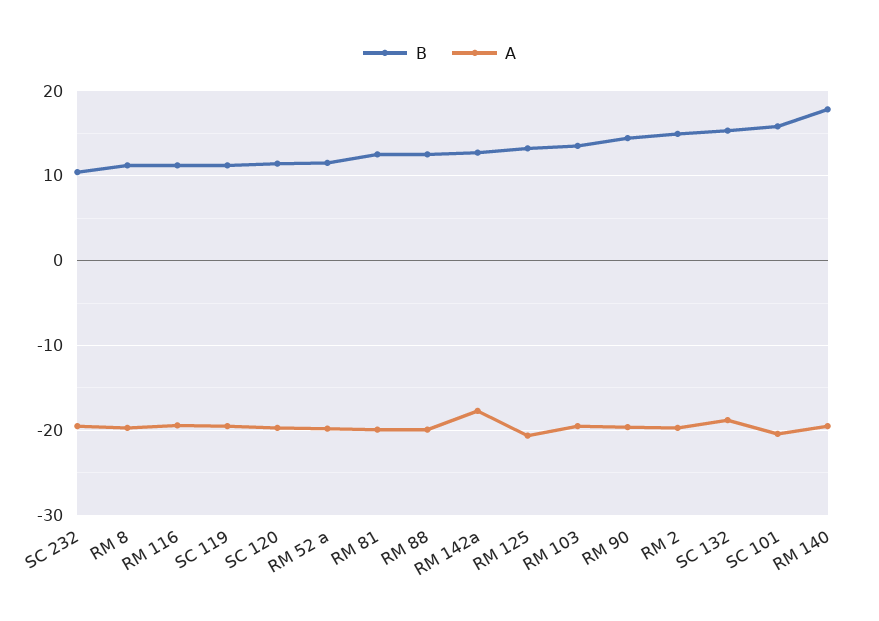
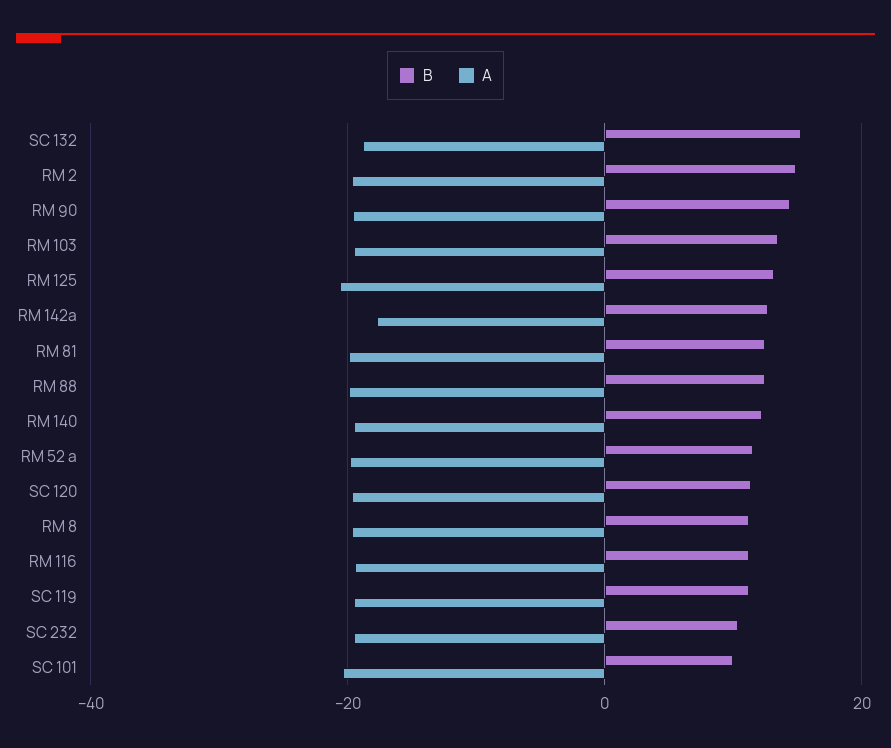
B, SC 101: 16 -> 10
B, RM 140: 18 -> 12

